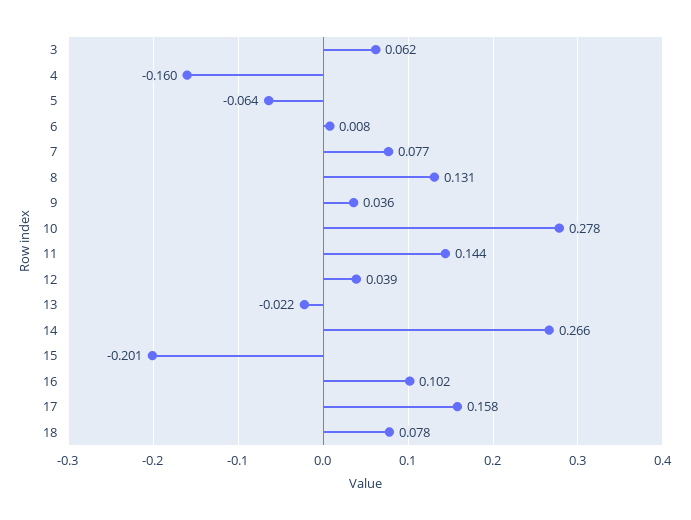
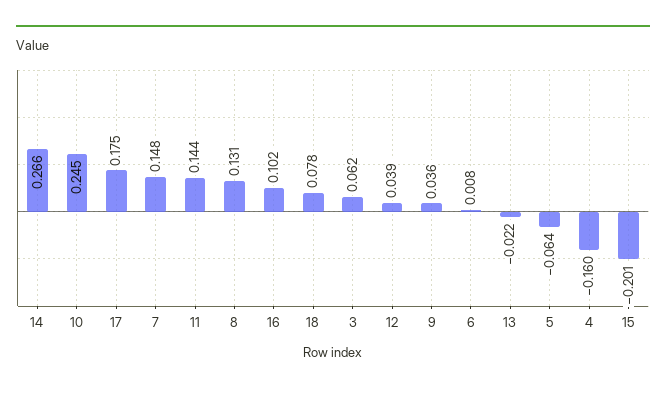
7: 0.077 -> 0.148
10: 0.278 -> 0.245
17: 0.158 -> 0.175

